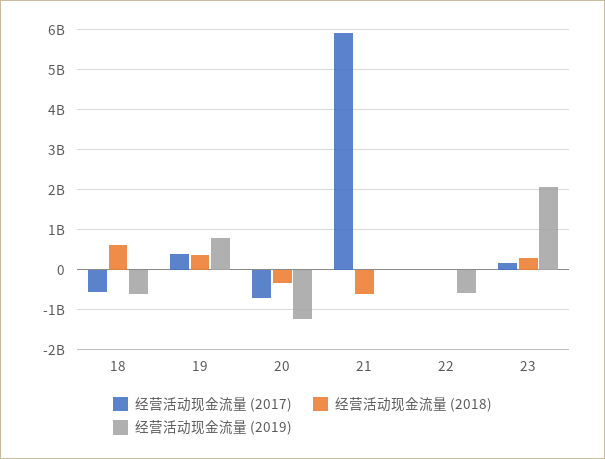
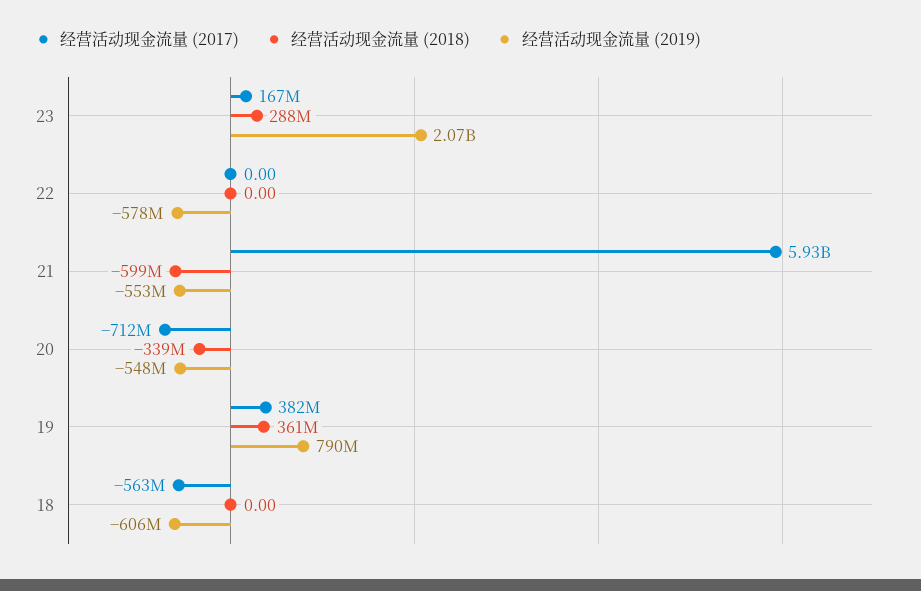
经营活动现金流量 (2018), 18: 600000000 -> 0
经营活动现金流量 (2019), 20: -1200000000 -> -548000000
经营活动现金流量 (2019), 21: 0 -> -553000000

